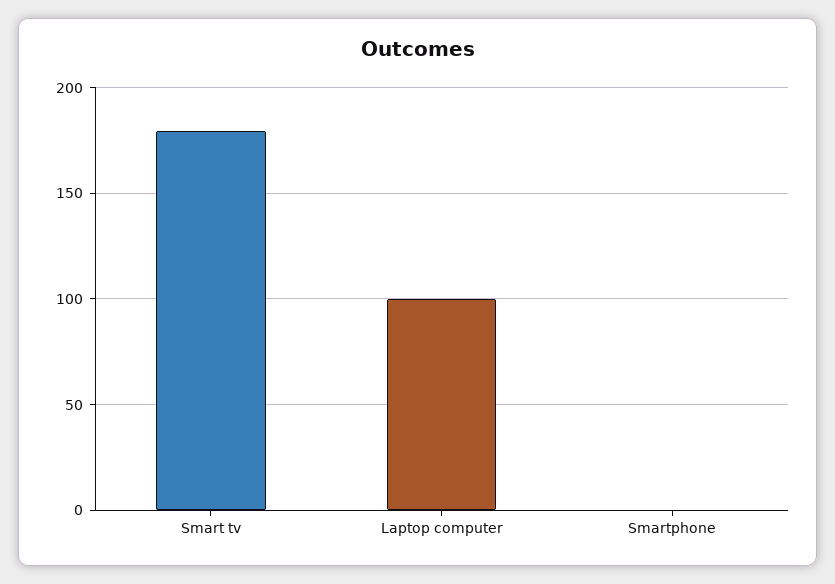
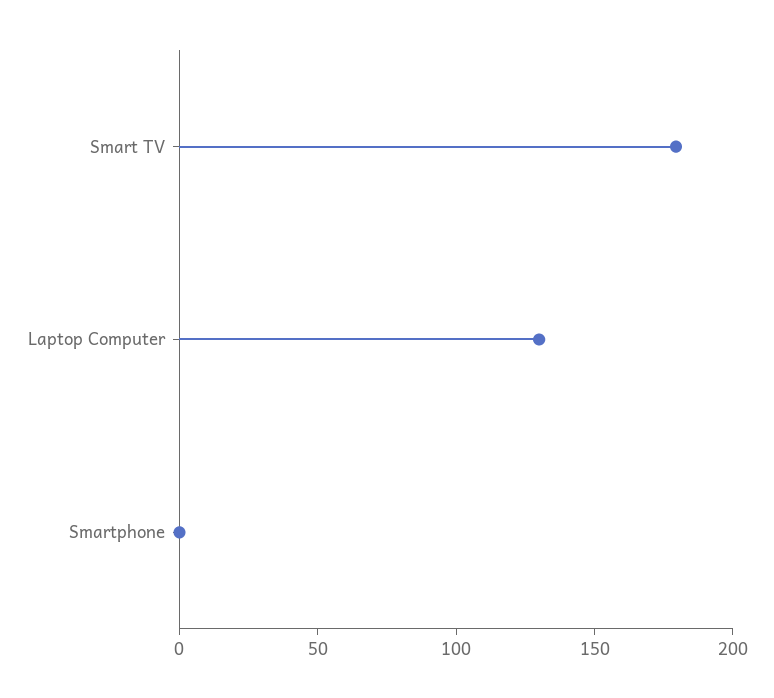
Laptop computer: 100 -> 130

